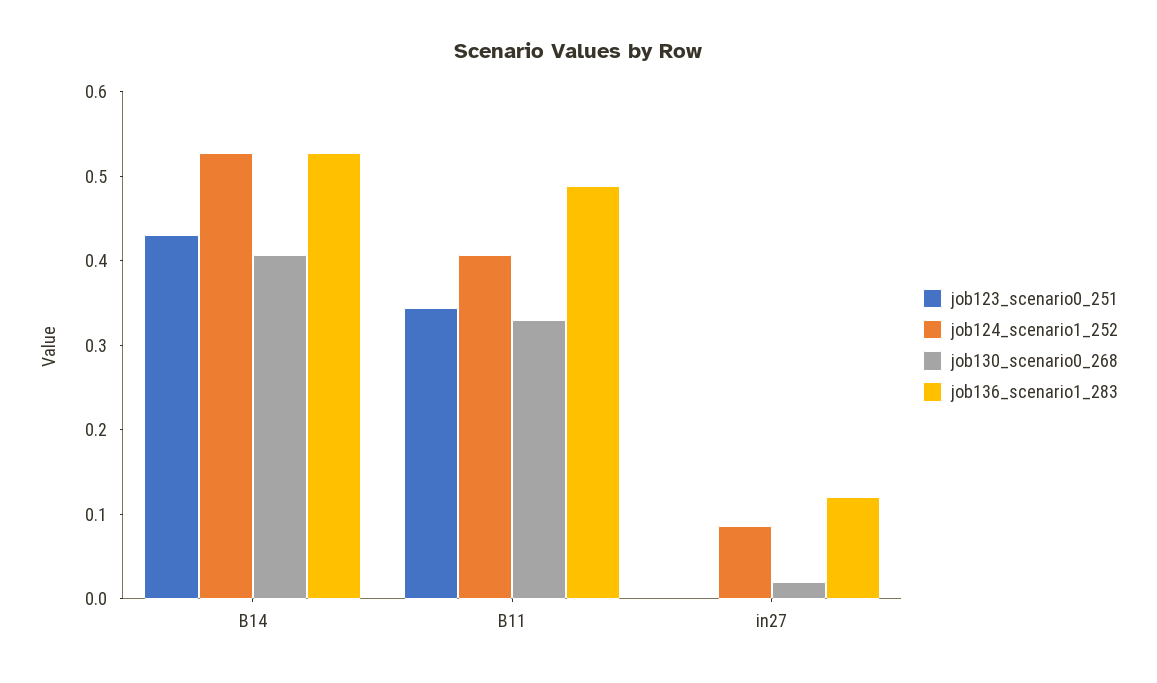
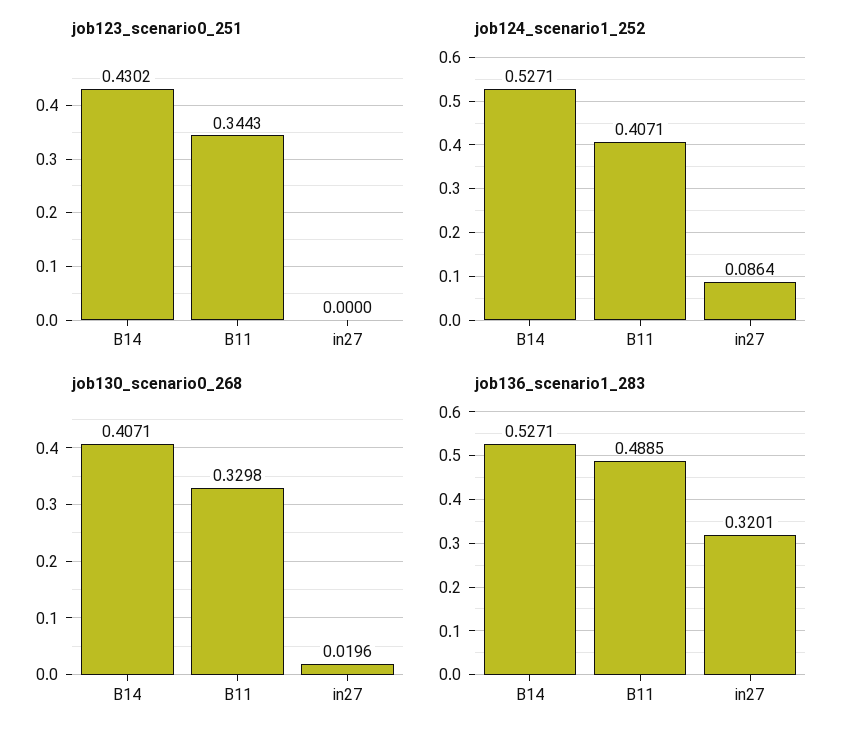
job136_scenario1_283, in27: 0.12 -> 0.3201

